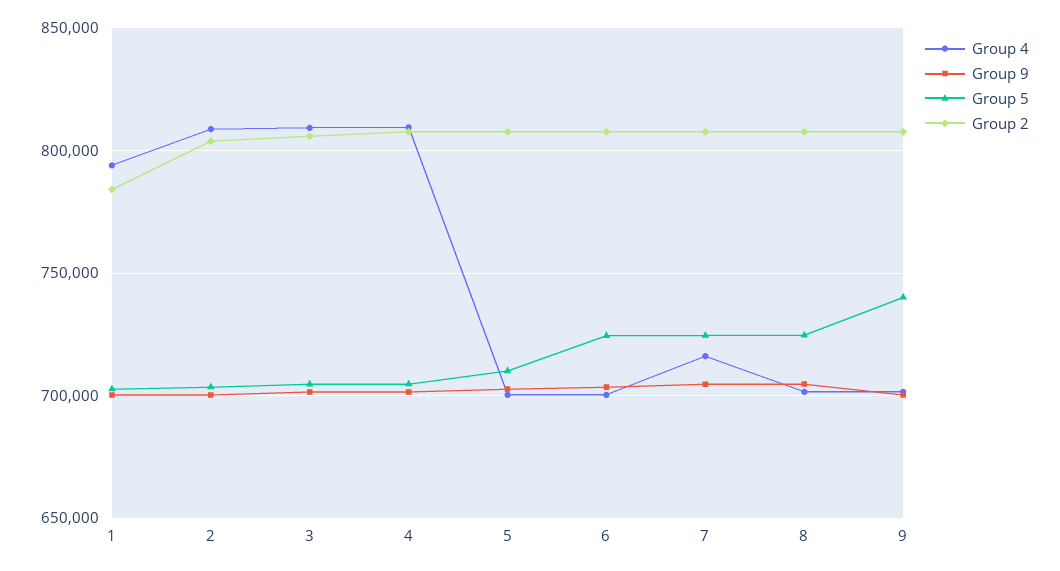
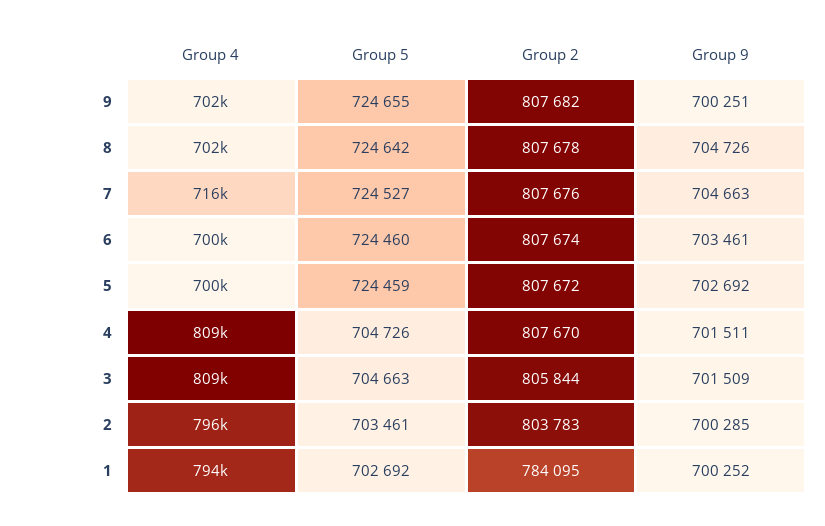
Group 4, 2: 810000 -> 796000
Group 5, 5: 710000 -> 724459
Group 5, 9: 740000 -> 724655

